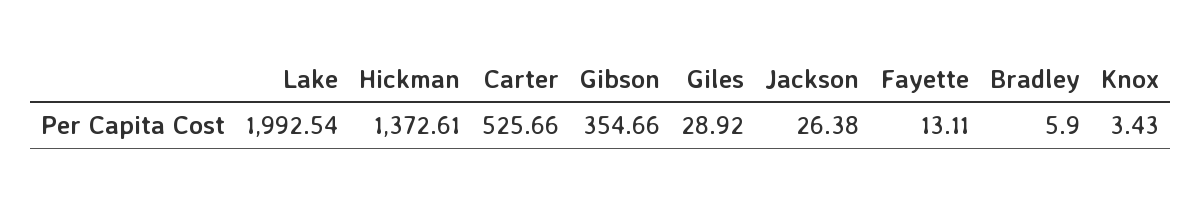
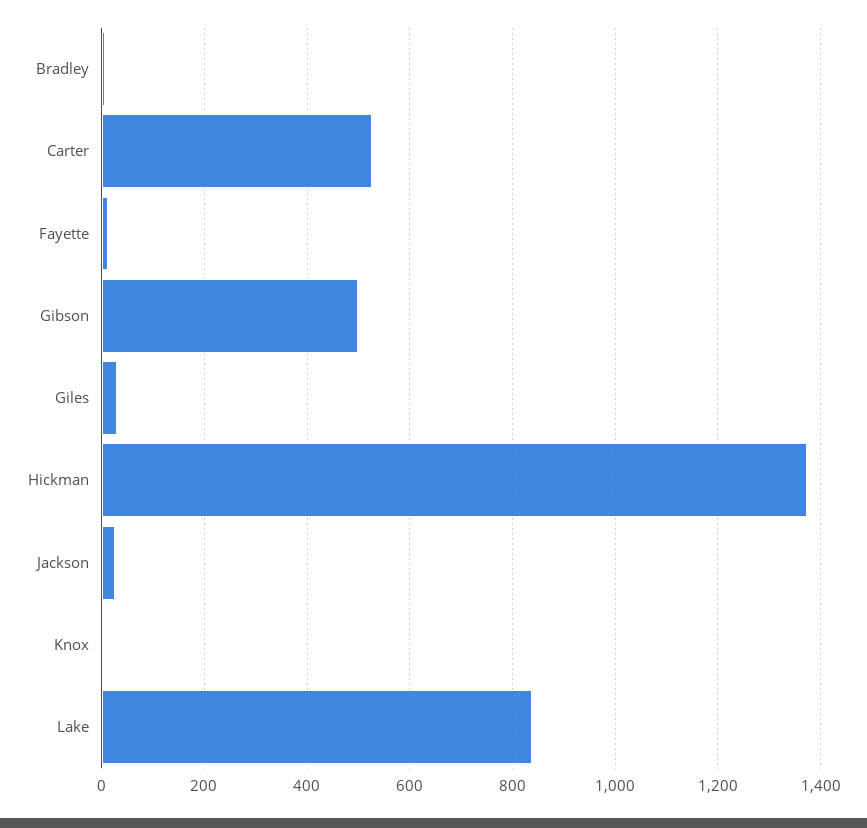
Lake: 1992.54 -> 840
Gibson: 354.66 -> 500

